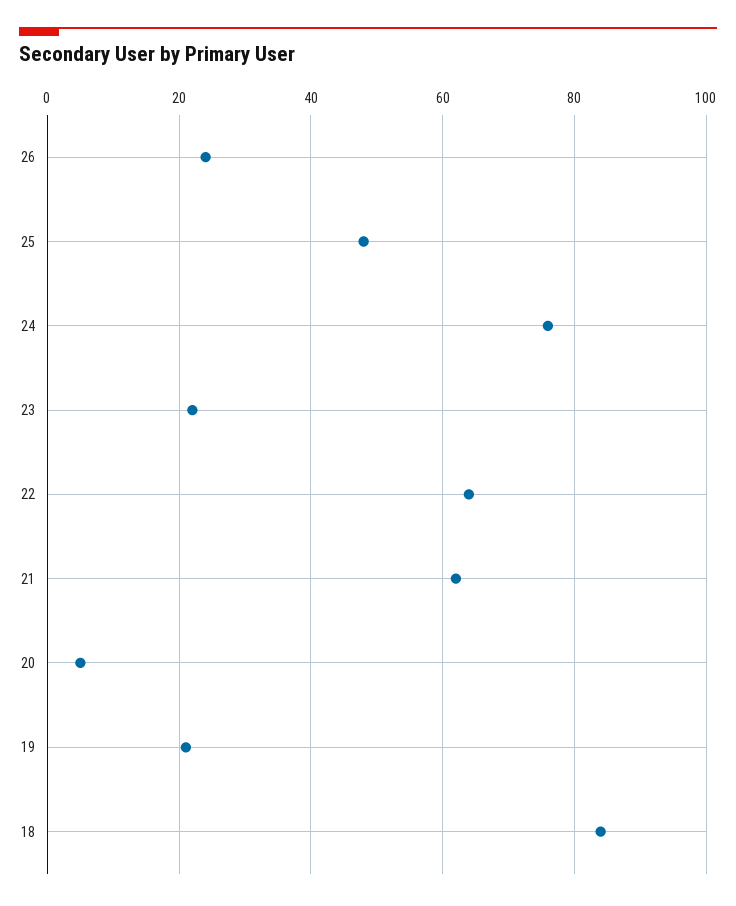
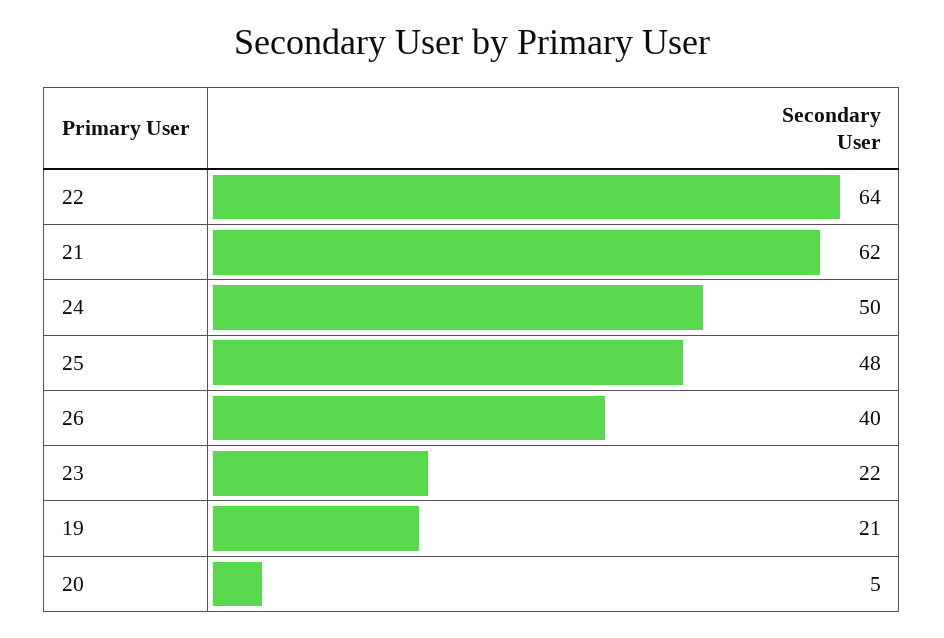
26: 25 -> 40
24: 75 -> 50
18: 85 -> none

